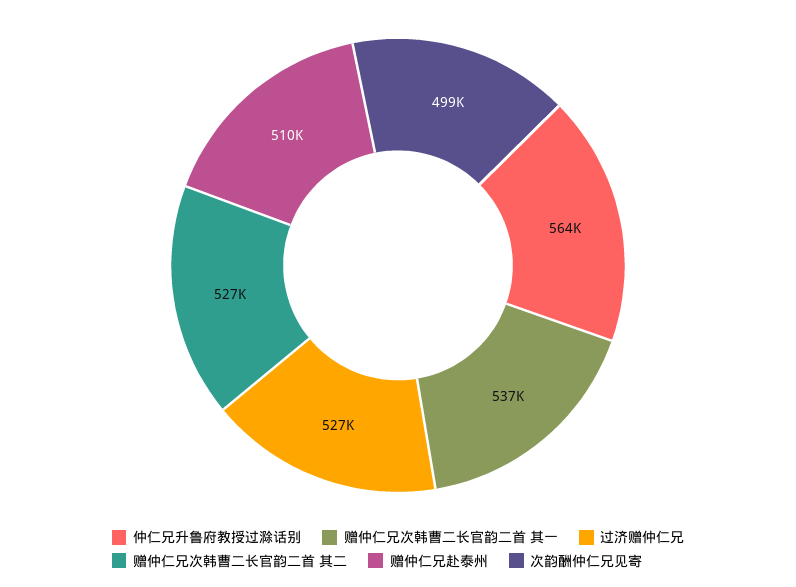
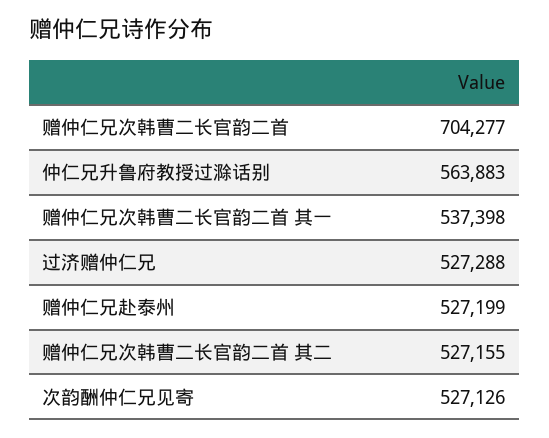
赠仲仁兄赴泰州: 510000 -> 527199
次韵酬仲仁兄见寄: 499000 -> 527126
赠仲仁兄次韩曹二长官韵二首: none -> 704277

